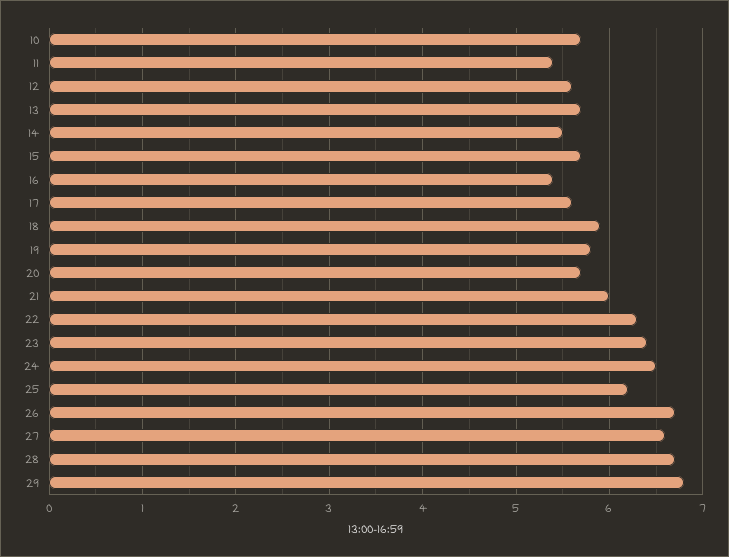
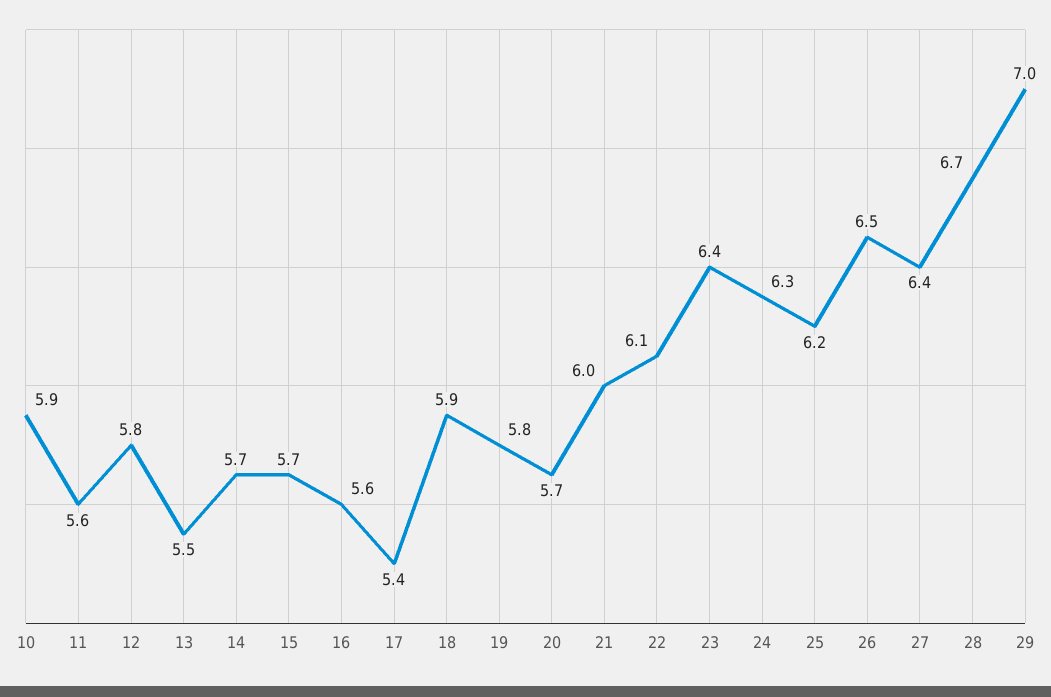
10: 5.7 -> 5.9
11: 5.4 -> 5.6
12: 5.6 -> 5.8
13: 5.7 -> 5.5
14: 5.5 -> 5.7
16: 5.4 -> 5.6
17: 5.6 -> 5.4
22: 6.3 -> 6.1
24: 6.5 -> 6.3
26: 6.7 -> 6.5
27: 6.6 -> 6.4
29: 6.8 -> 7

